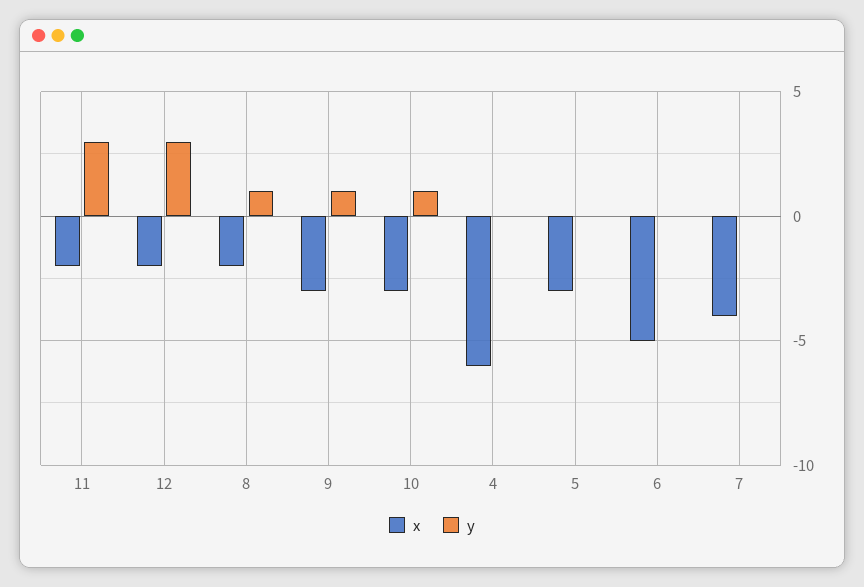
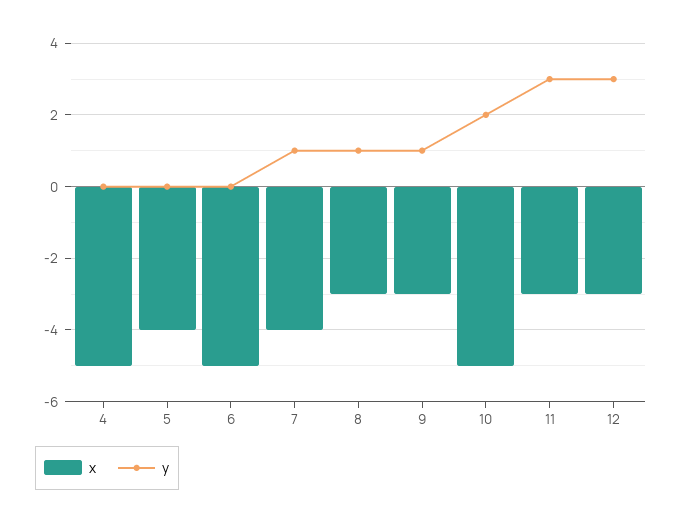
x, 11: -2 -> -3
x, 12: -2 -> -3
x, 8: -2 -> -3
x, 10: -3 -> -5
y, 10: 1 -> 2
x, 4: -6 -> -5
x, 5: -3 -> -4
y, 7: 0 -> 1

